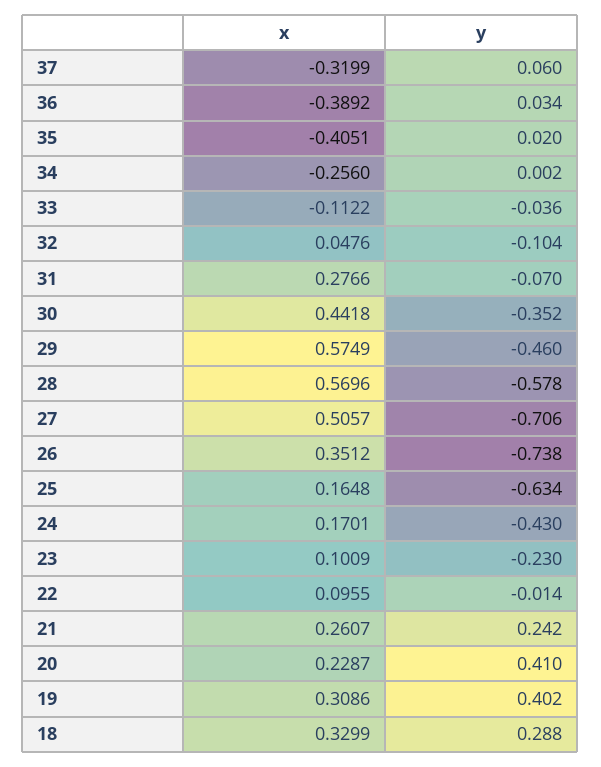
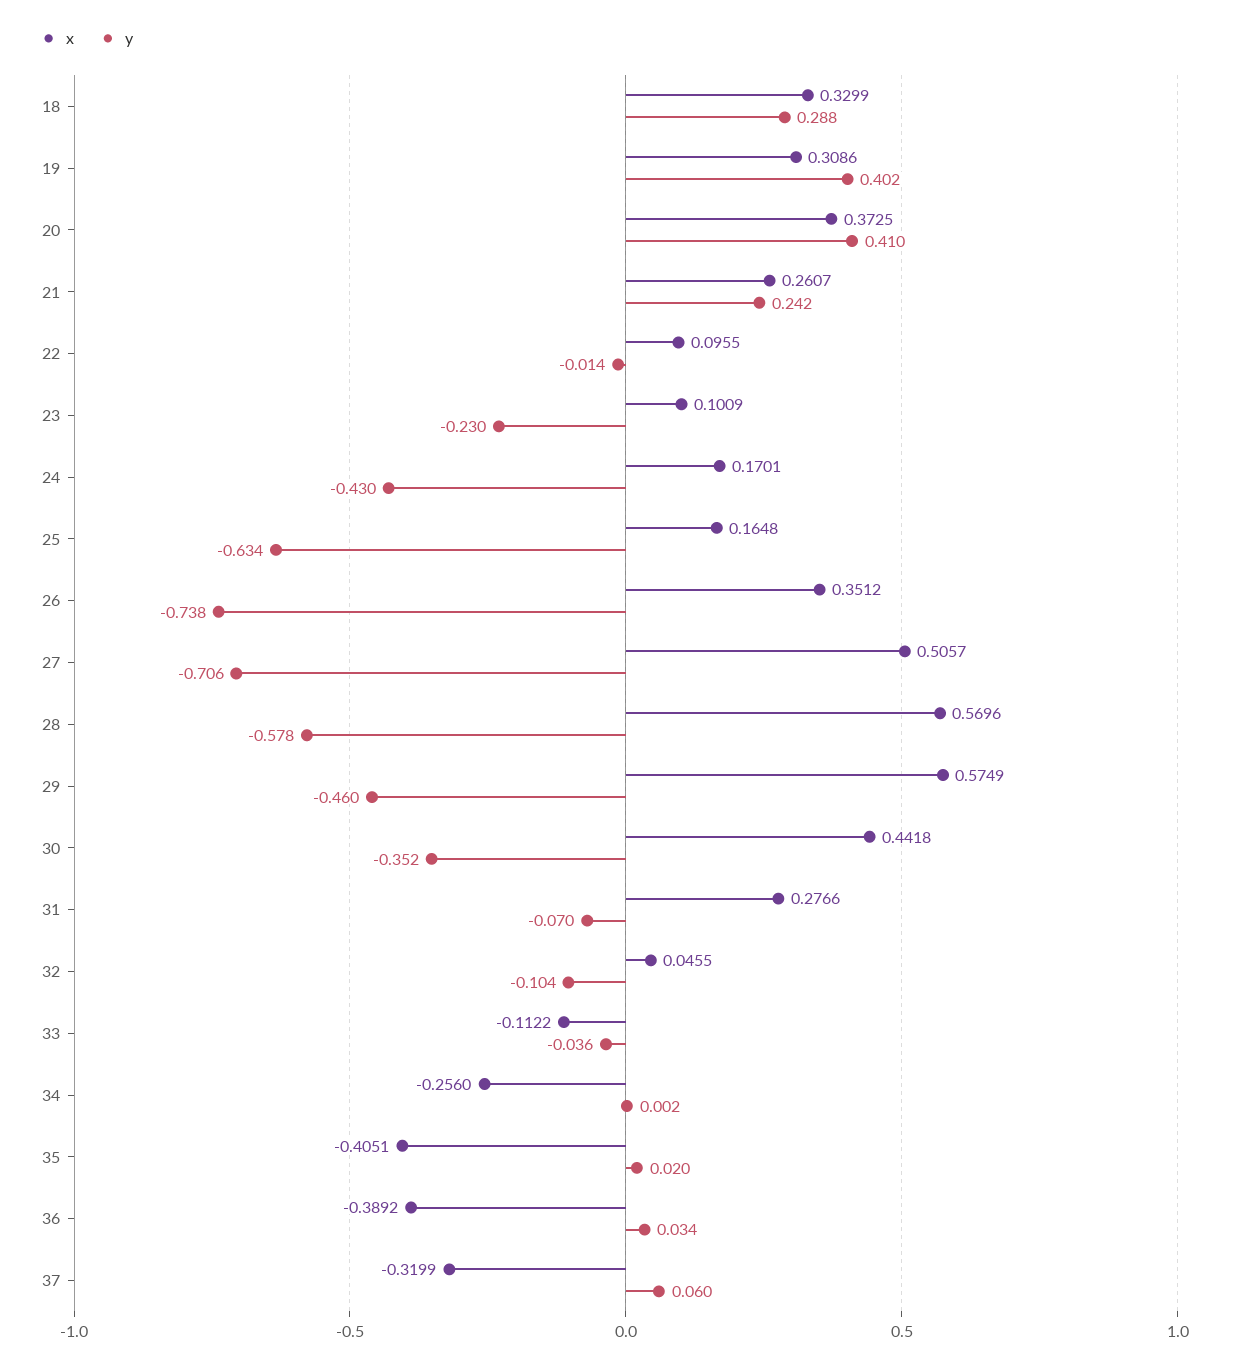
x, 32: 0.0476 -> 0.0455
x, 20: 0.2287 -> 0.3725

